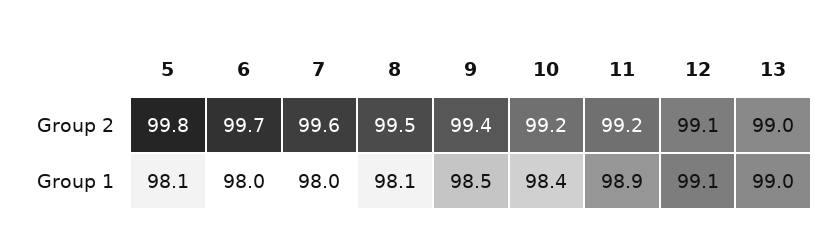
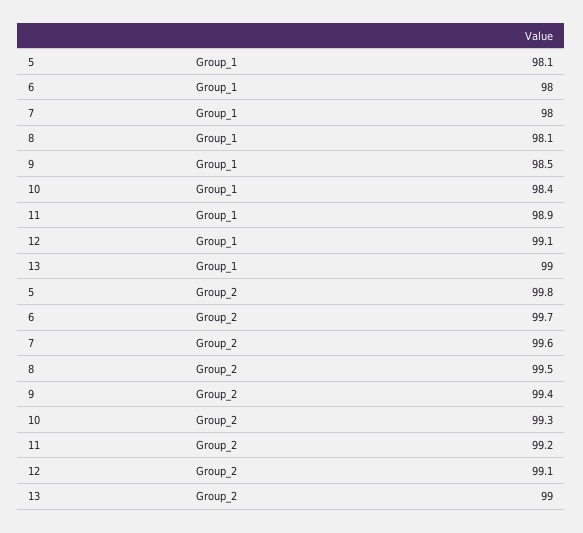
10, Group 2: 99.2 -> 99.3

